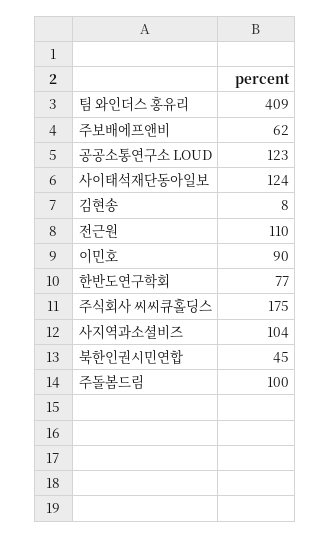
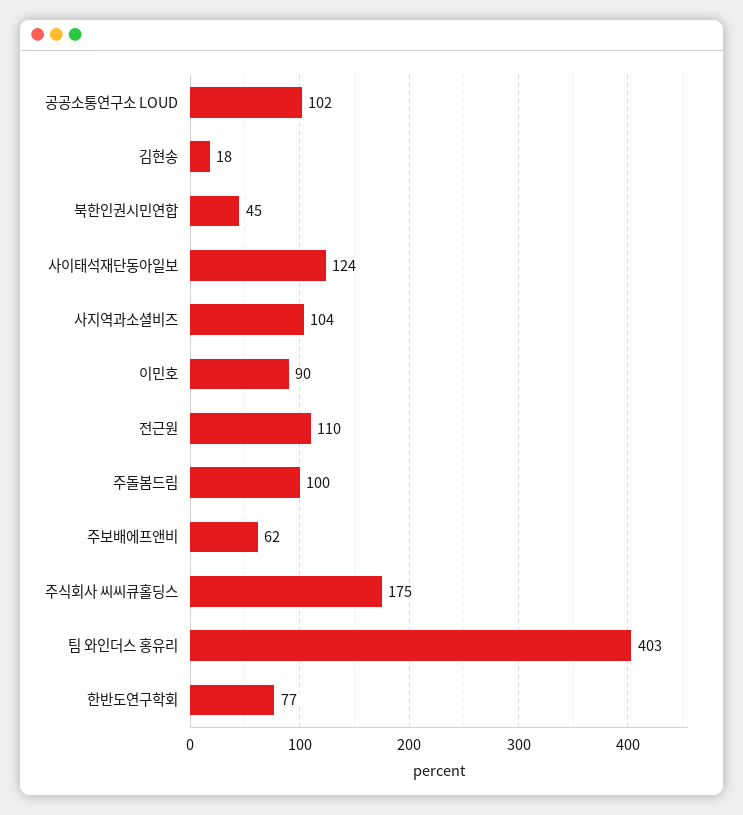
팀 와인더스 홍유리: 409 -> 403
공공소통연구소 LOUD: 123 -> 102
김현송: 8 -> 18

